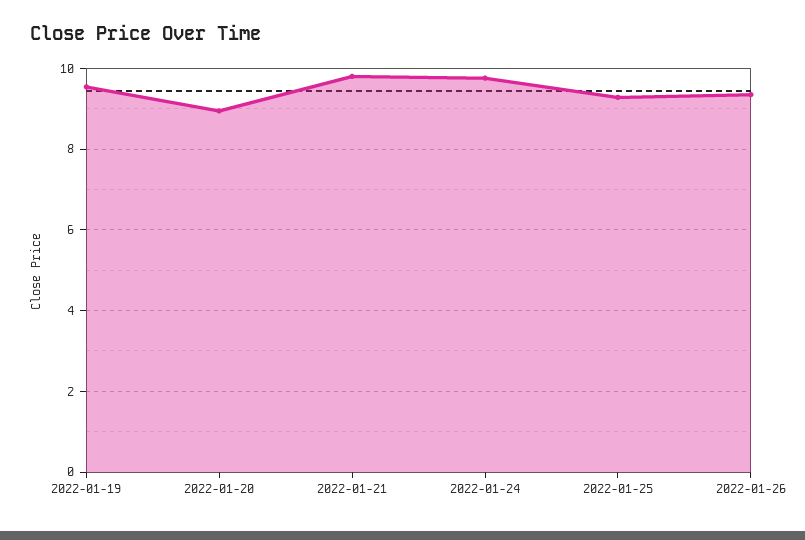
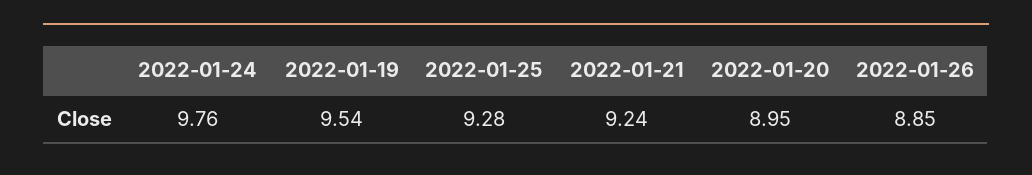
2022-01-21: 9.8 -> 9.24
2022-01-26: 9.4 -> 8.85

